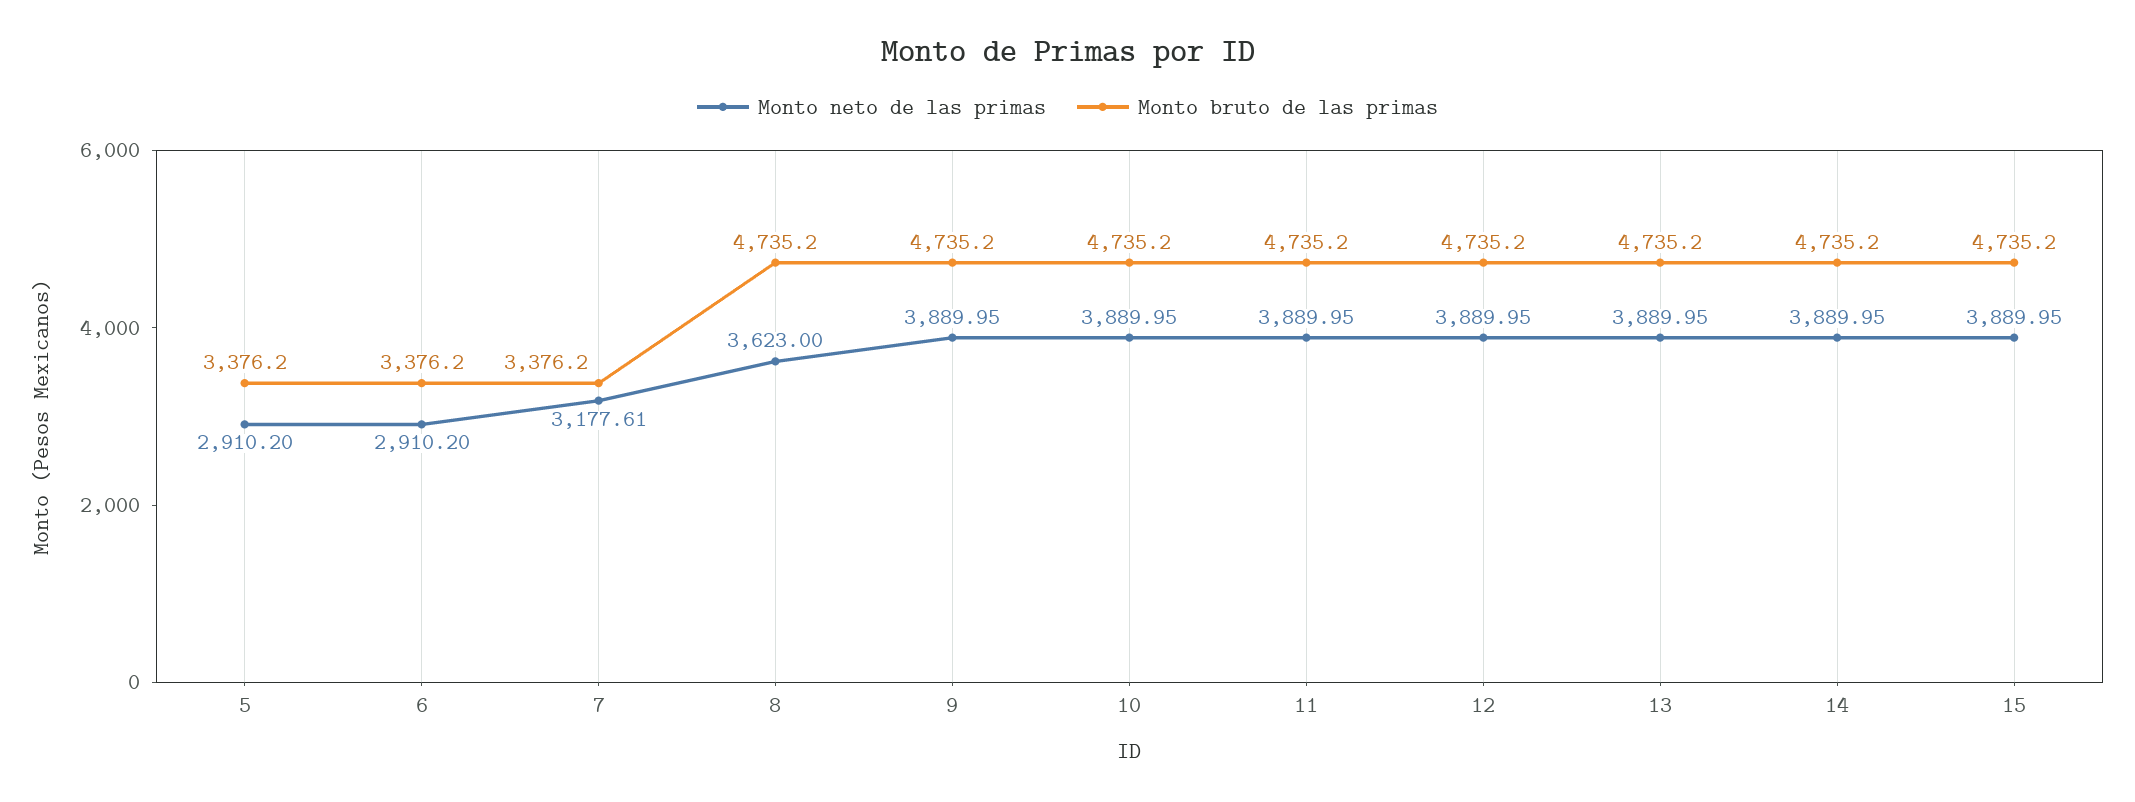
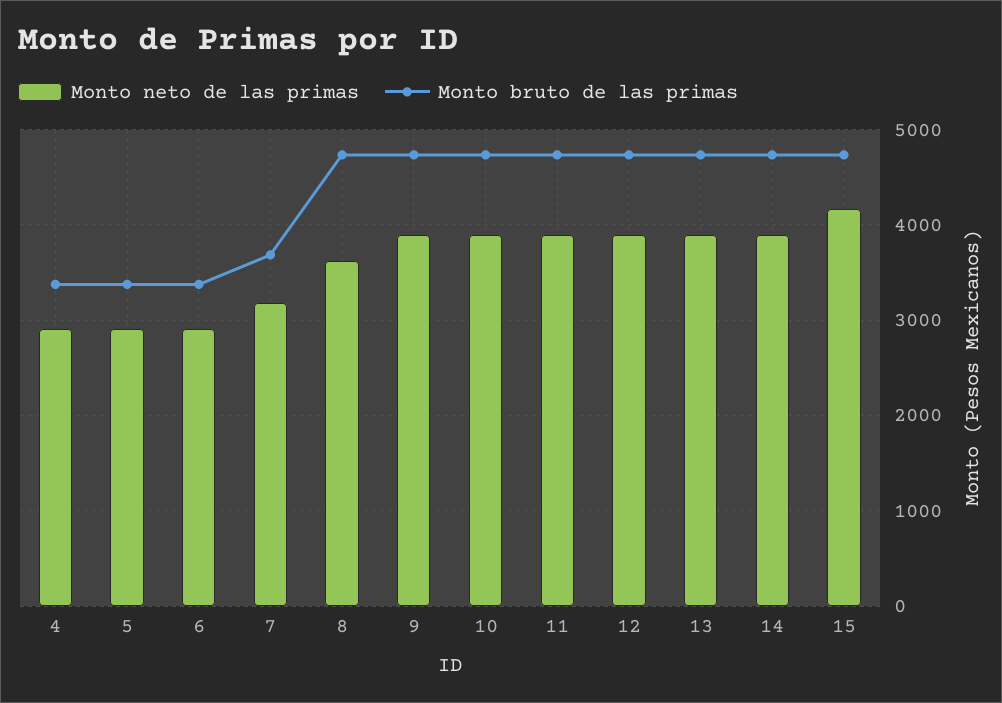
Monto bruto de las primas, 7: 3376.2 -> 3700
Monto neto de las primas, 15: 3889.95 -> 4200
Monto neto de las primas, 4: none -> 2900
Monto bruto de las primas, 4: none -> 3400

